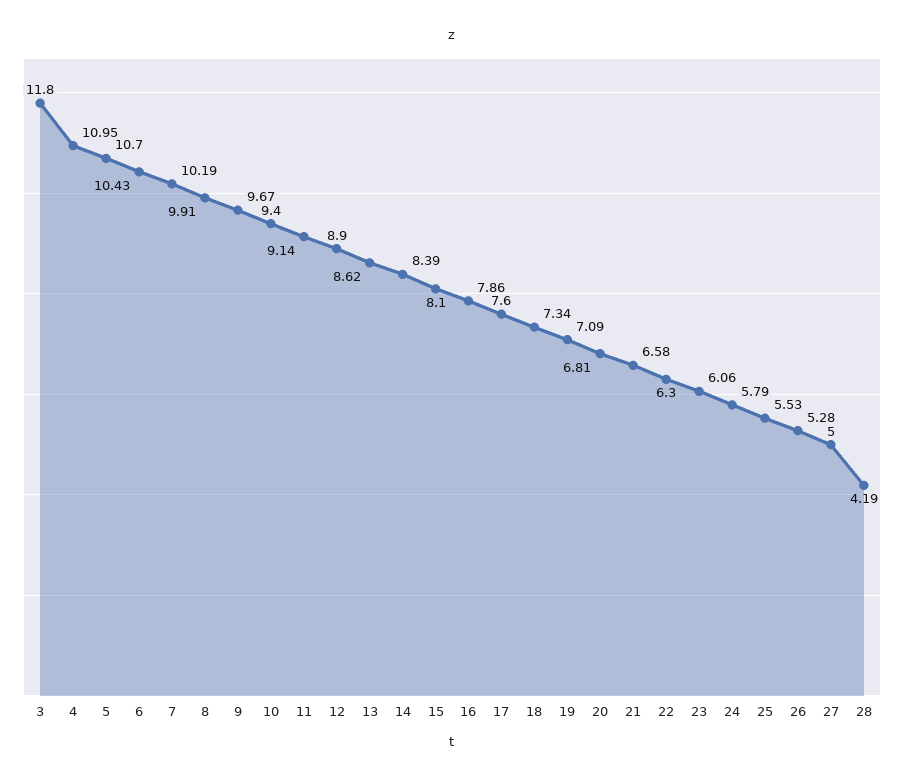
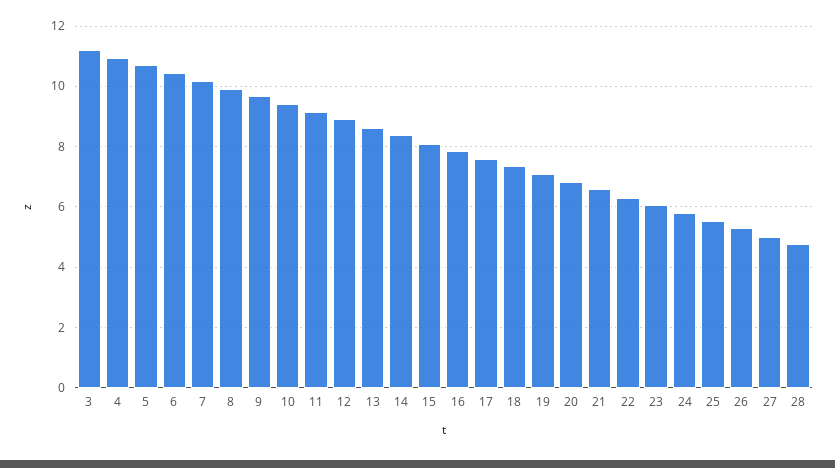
3: 11.8 -> 11.2
28: 4.19 -> 4.8

